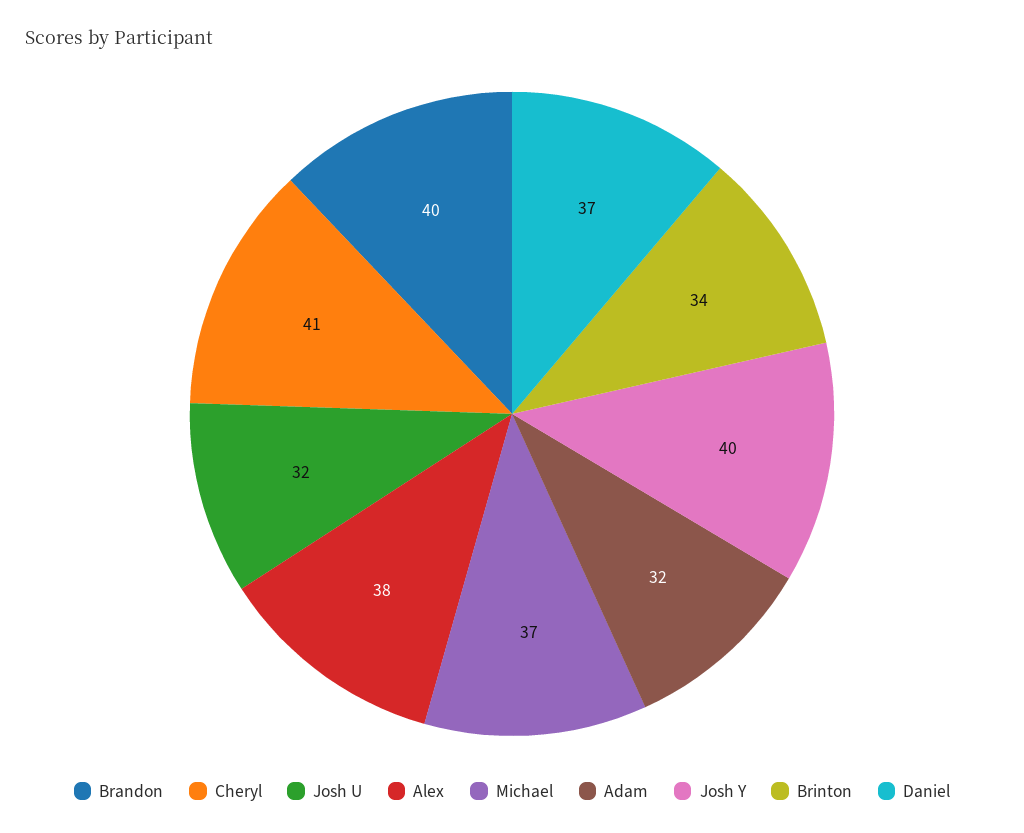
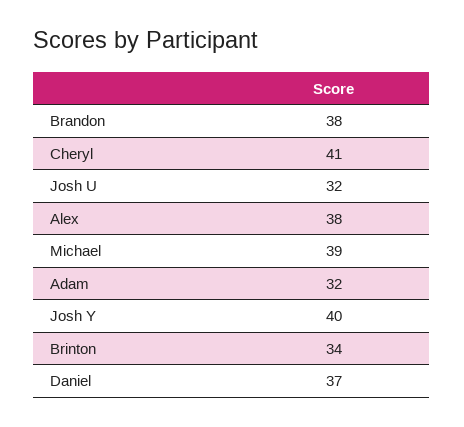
Brandon: 40 -> 38
Michael: 37 -> 39

